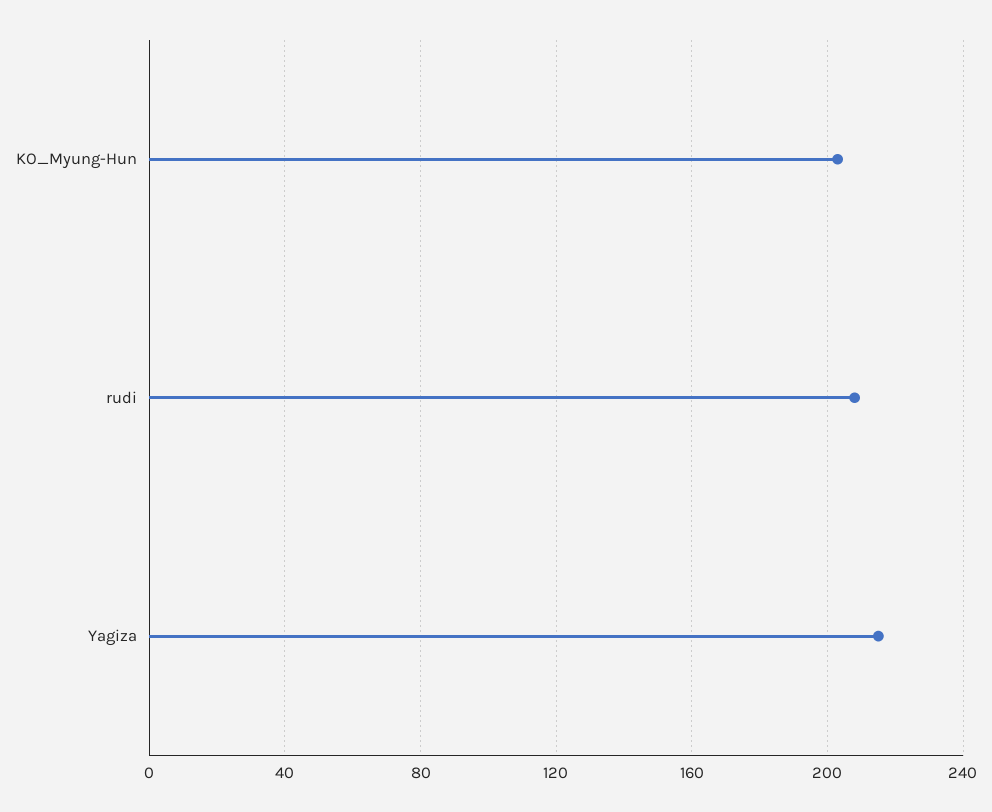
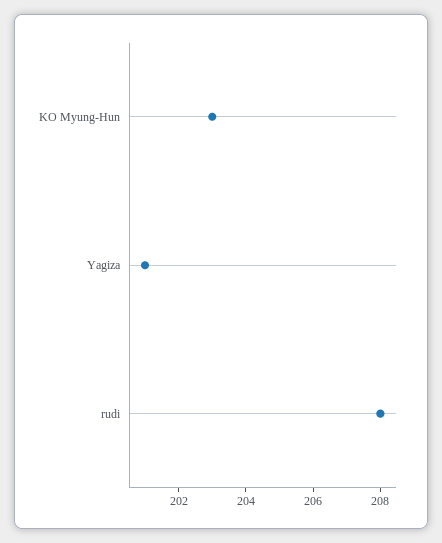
Yagiza: 215 -> 201

